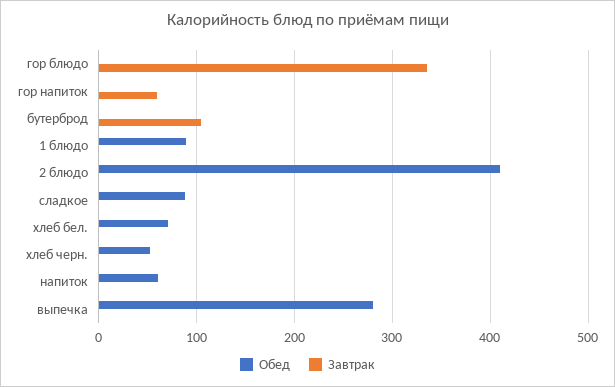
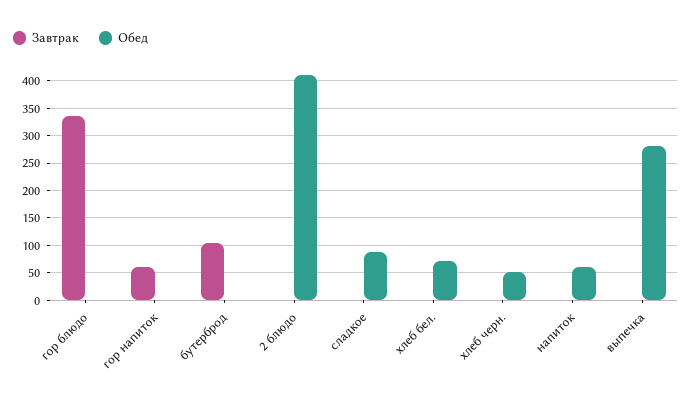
Обед, 1 блюдо: 90 -> none
Завтрак, 1 блюдо: 0 -> none

